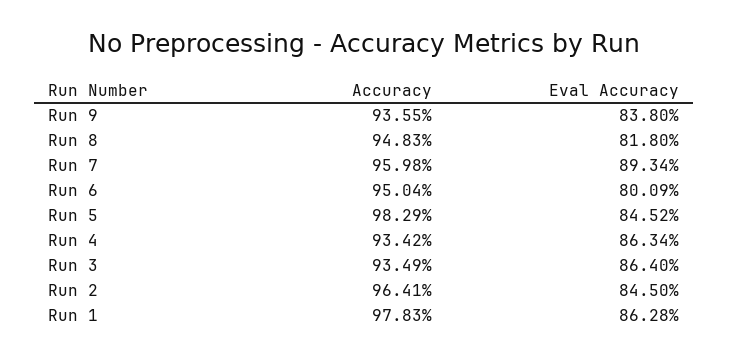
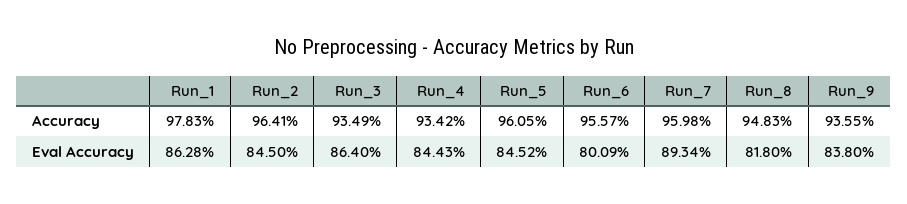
Accuracy, Run 6: 95.04 -> 95.57
Accuracy, Run 5: 98.29 -> 96.05
Eval Accuracy, Run 4: 86.34 -> 84.43

